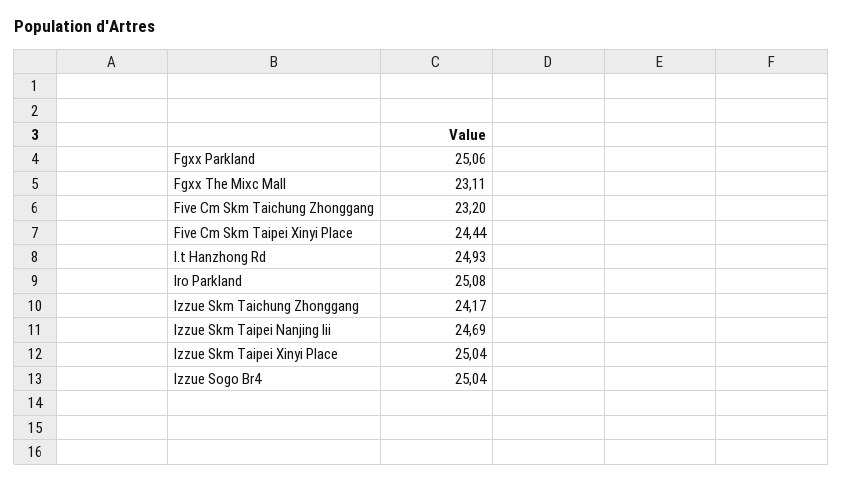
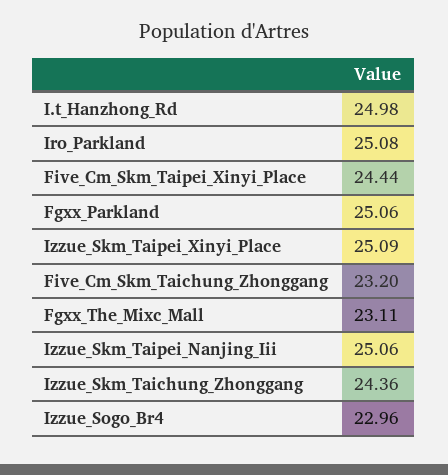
I.t Hanzhong Rd: 24.93 -> 24.98
Izzue Skm Taichung Zhonggang: 24.17 -> 24.36
Izzue Skm Taipei Nanjing Iii: 24.69 -> 25.06
Izzue Skm Taipei Xinyi Place: 25.04 -> 25.09
Izzue Sogo Br4: 25.04 -> 22.96

